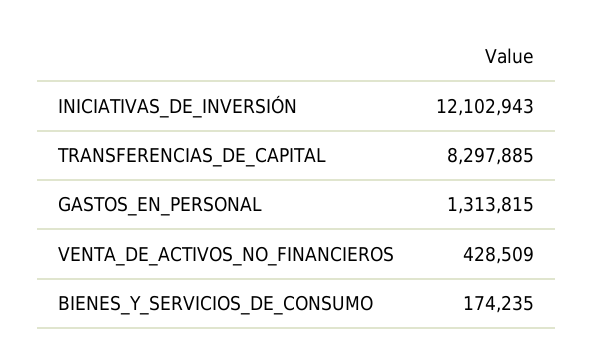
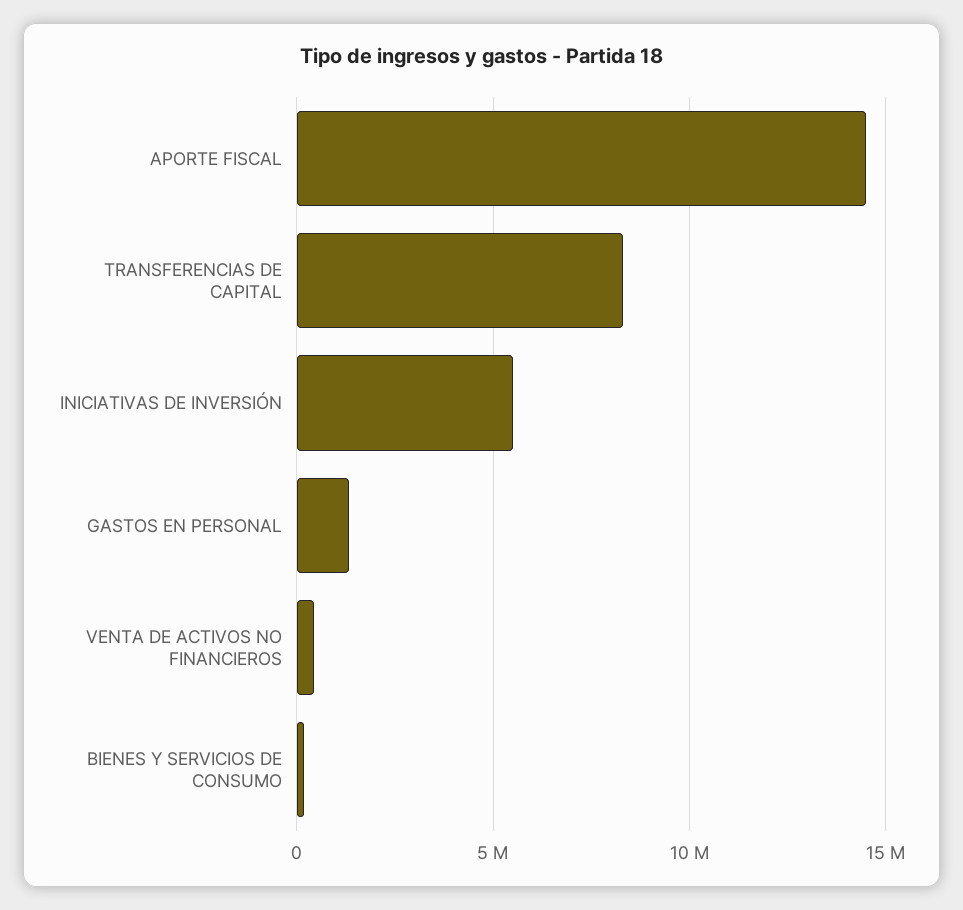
INICIATIVAS_DE_INVERSIÓN: 12102943 -> 5500000
APORTE FISCAL: none -> 14500000

